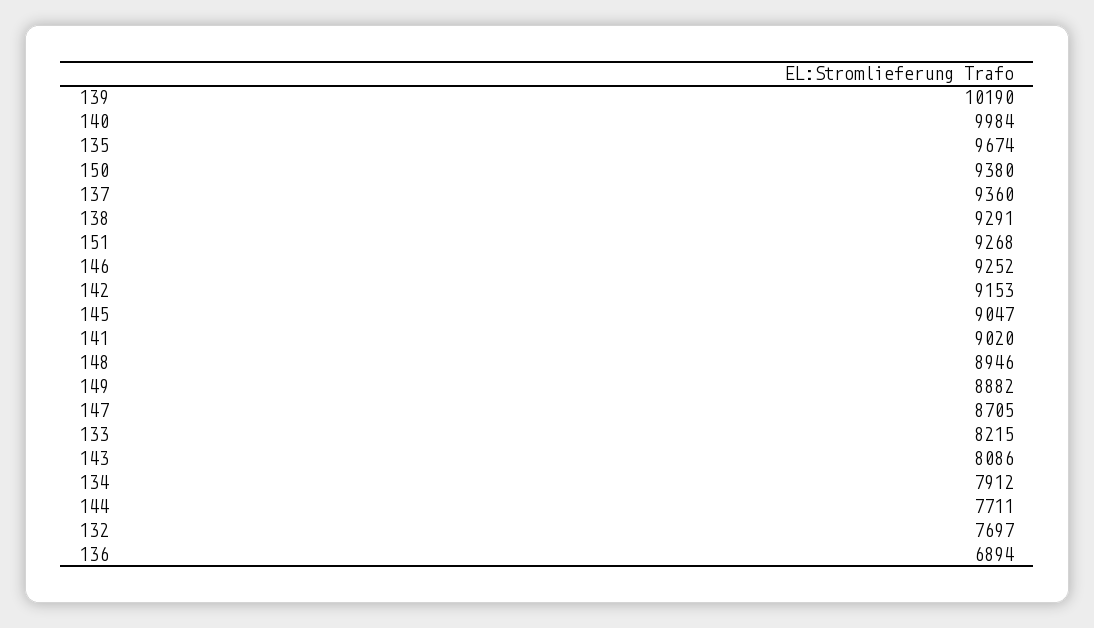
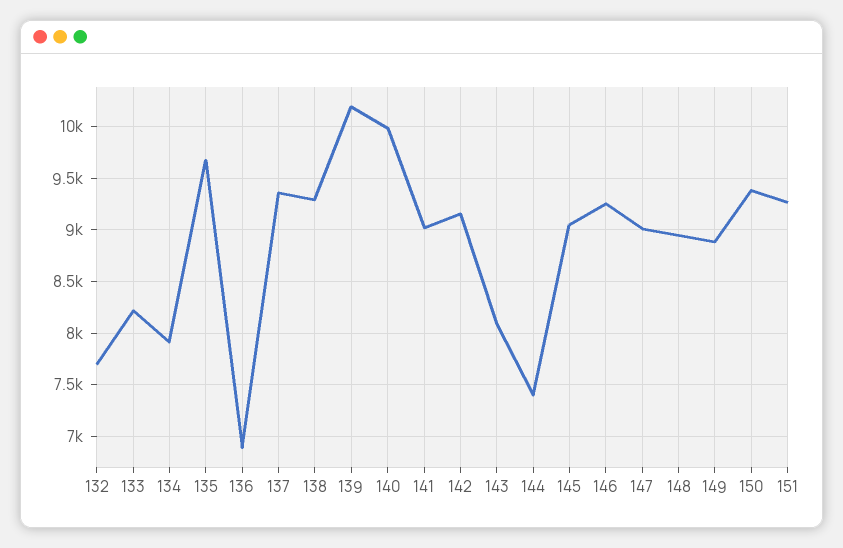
147: 8705 -> 9000
144: 7711 -> 7400

